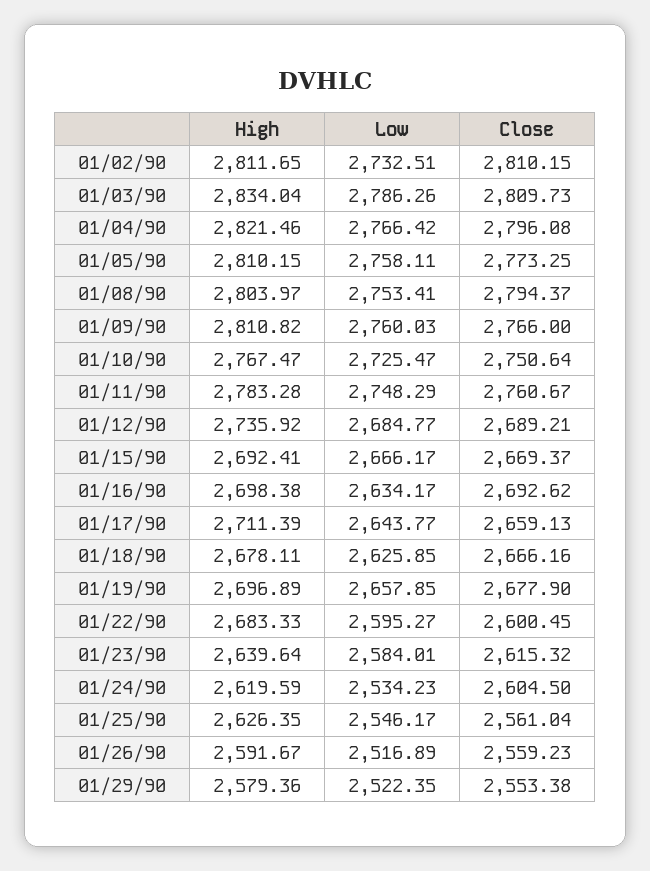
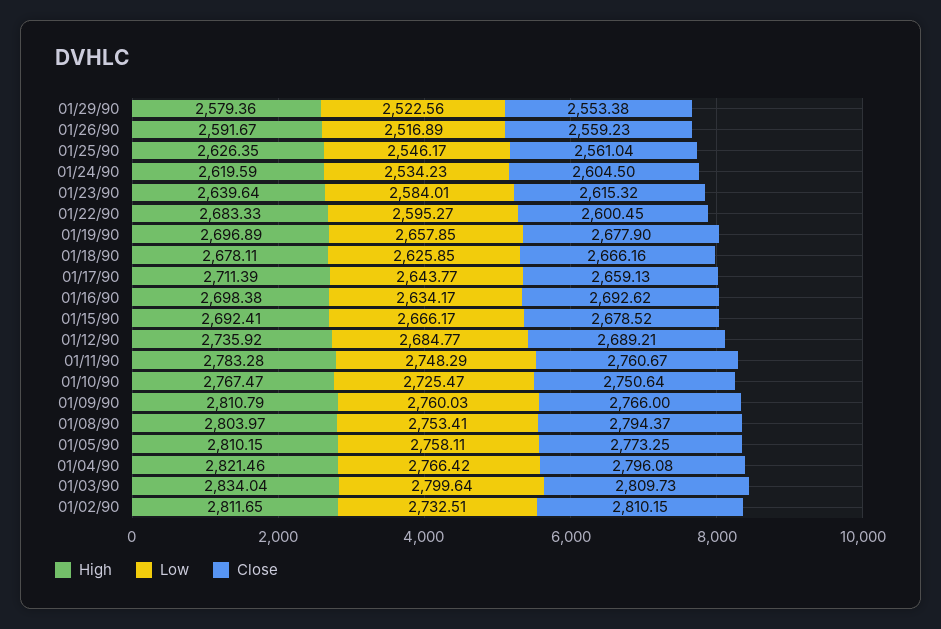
Low, 01/03/90: 2786.26 -> 2799.64
High, 01/09/90: 2810.82 -> 2810.79
Close, 01/15/90: 2669.37 -> 2678.52
Low, 01/29/90: 2522.35 -> 2522.56

